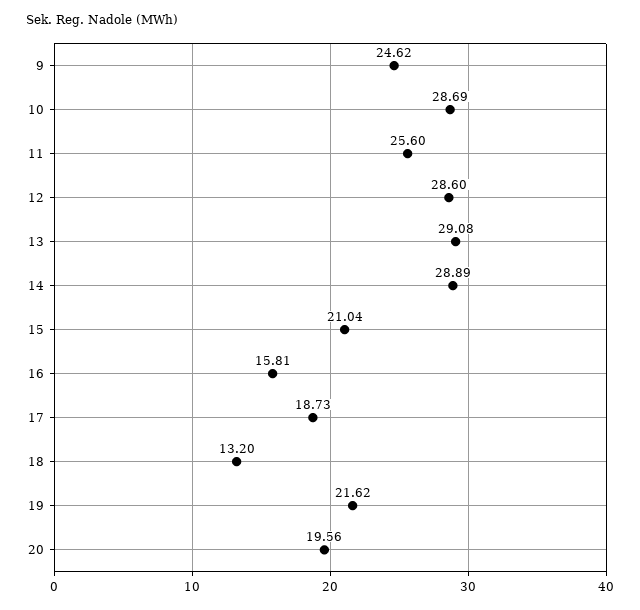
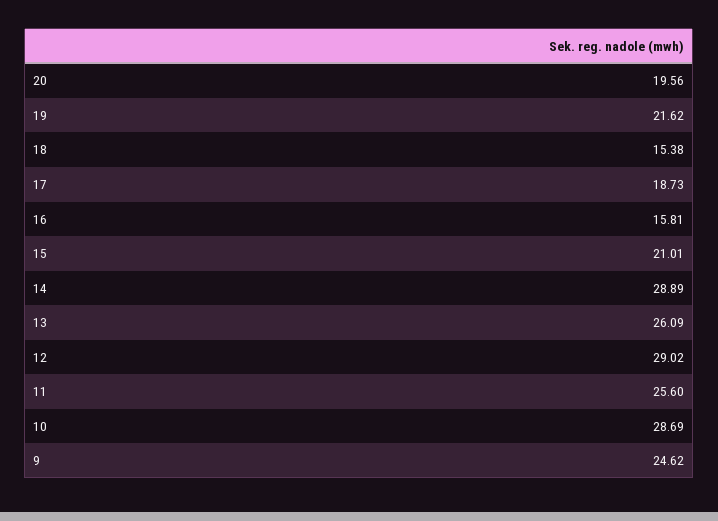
12: 28.6 -> 29.02
13: 29.08 -> 26.09
15: 21.04 -> 21.01
18: 13.2 -> 15.38

